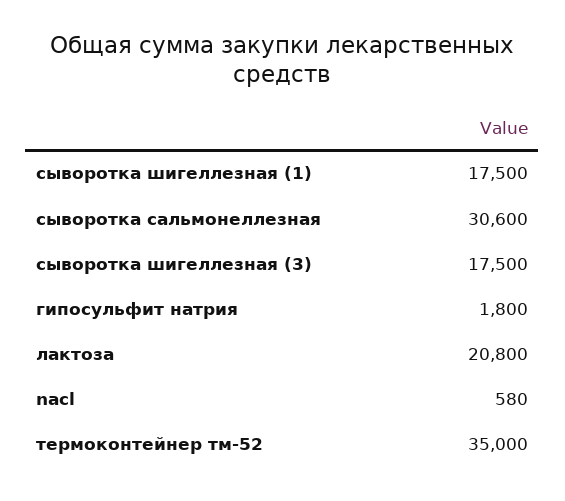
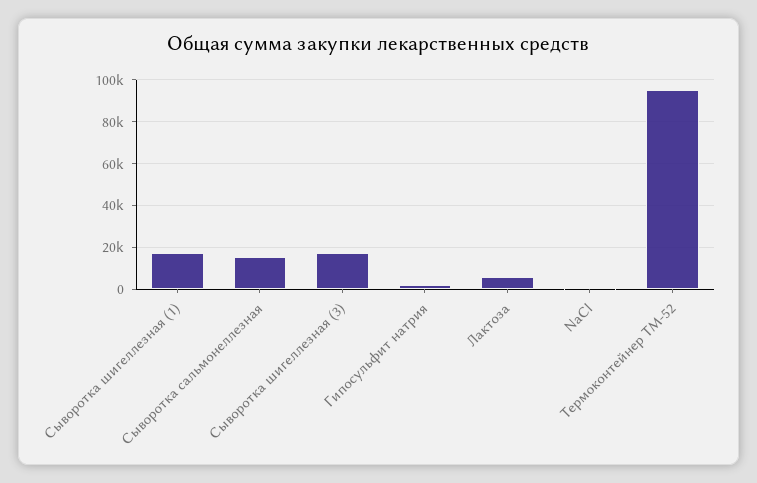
сыворотка сальмонеллезная: 30600 -> 15000
лактоза: 20800 -> 5000
термоконтейнер тм-52: 35000 -> 95000

